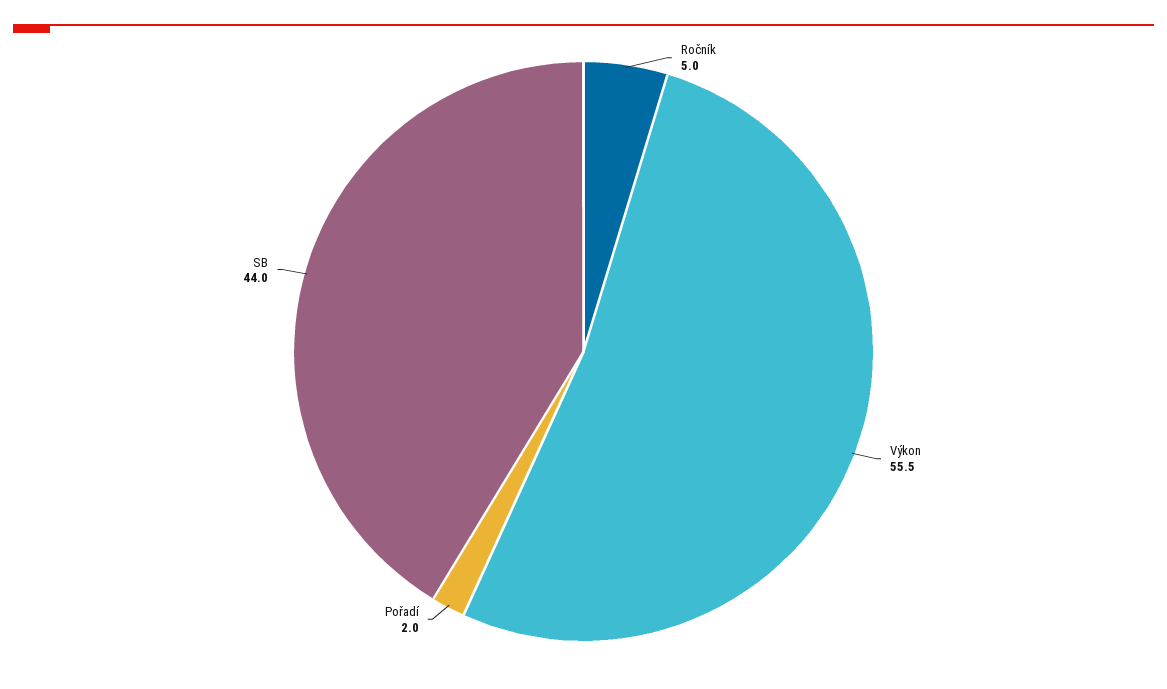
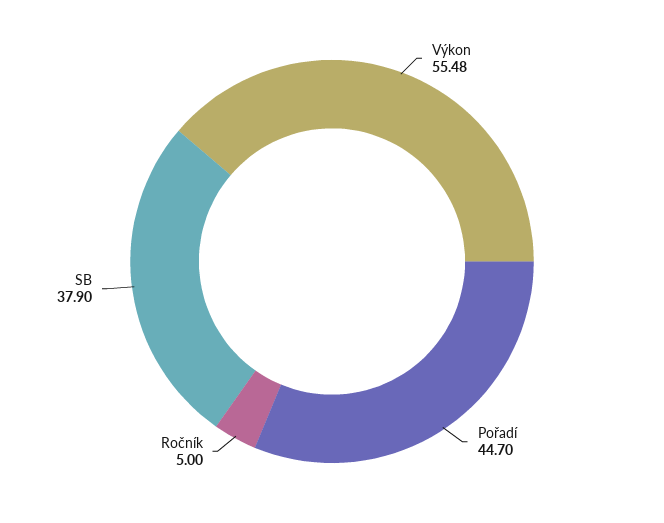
Pořadí: 2 -> 44.7
SB: 44 -> 37.9

